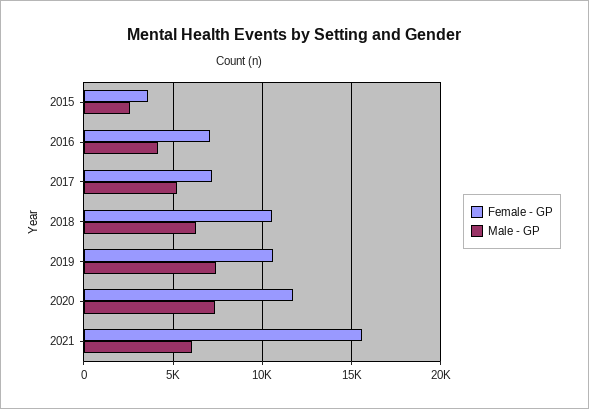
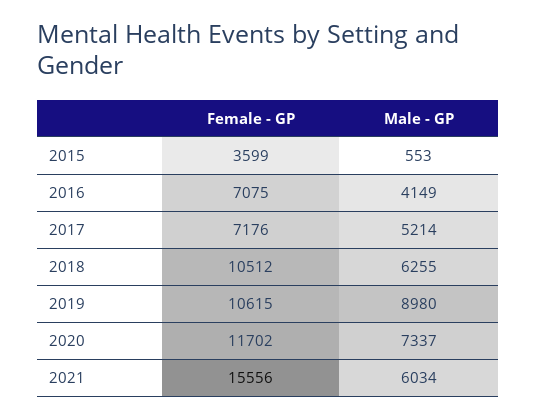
Male - GP, 2015: 2500 -> 553
Male - GP, 2019: 7500 -> 8980

